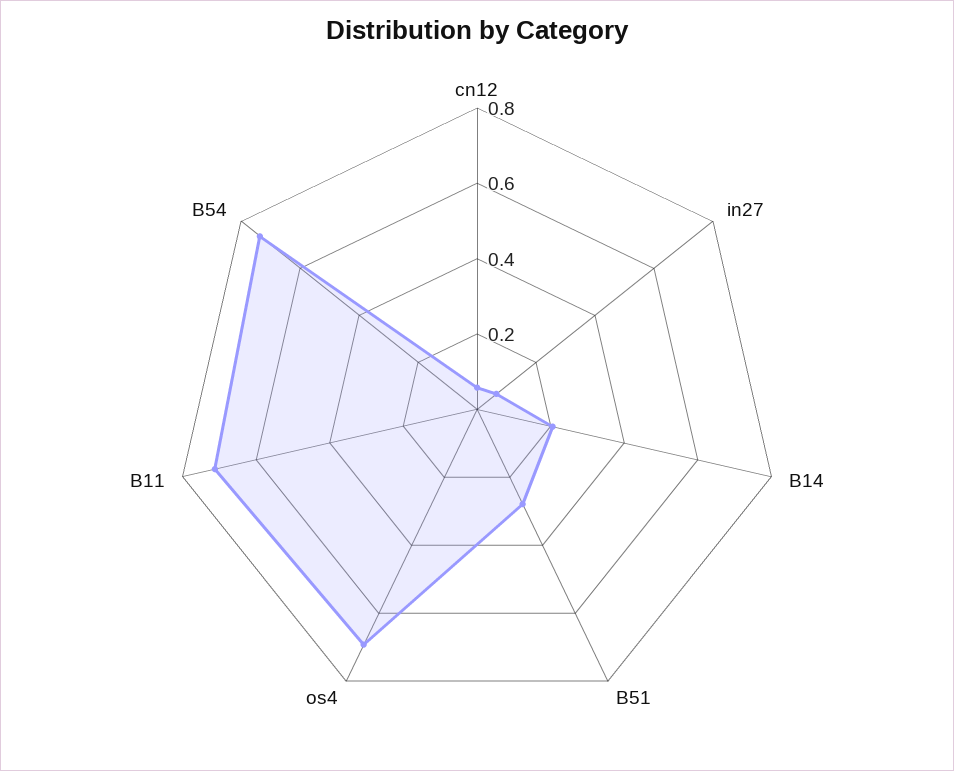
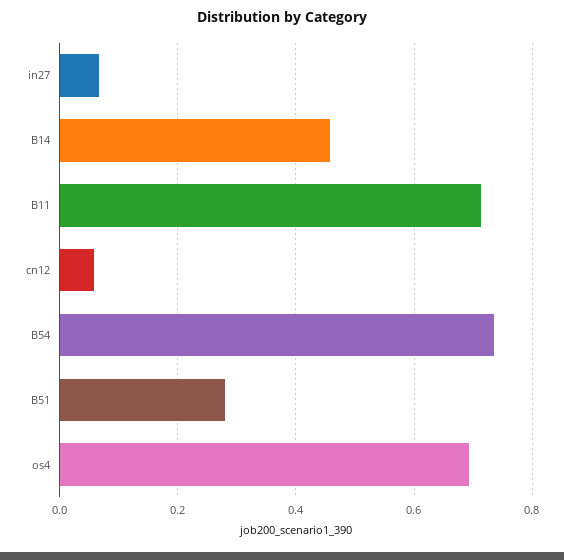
B14: 0.2 -> 0.46

